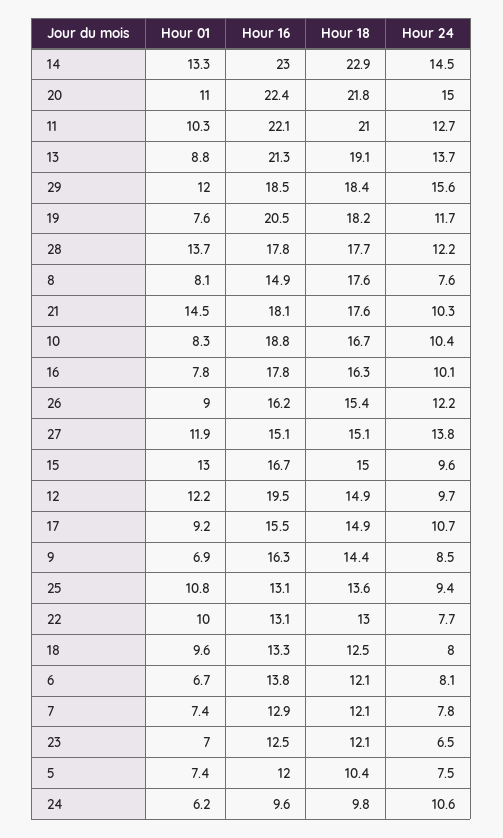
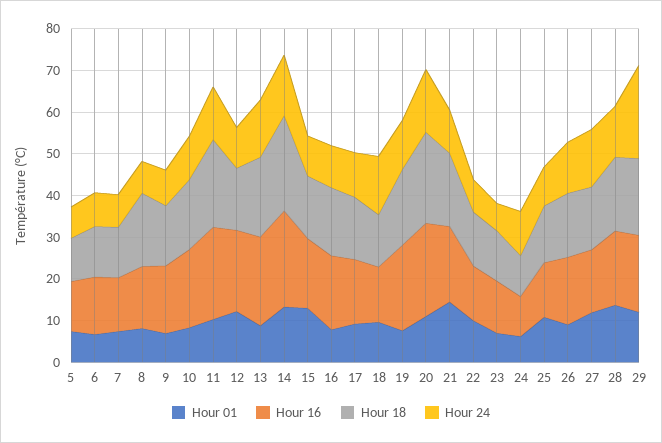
Hour 24, 29: 15.6 -> 22
Hour 24, 18: 8 -> 14

